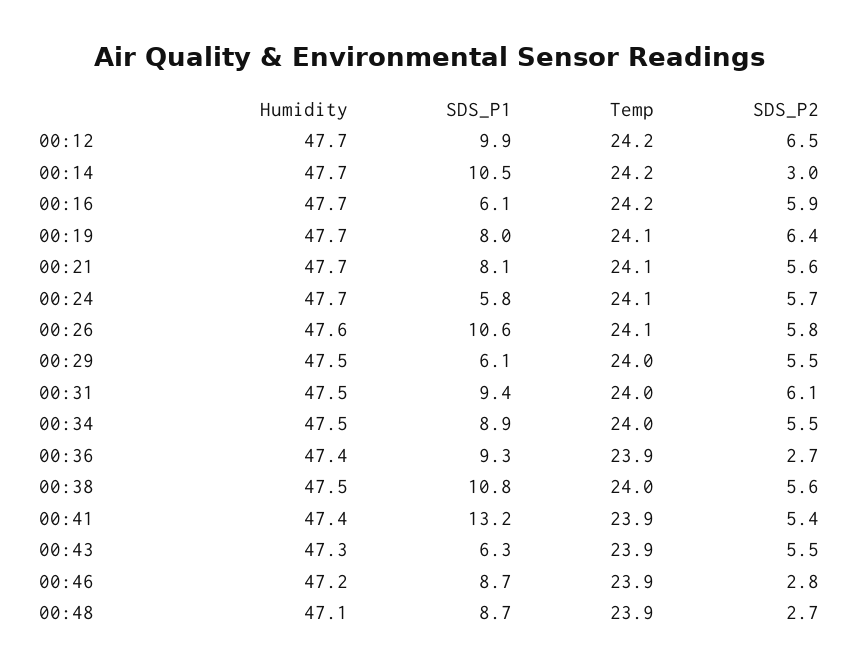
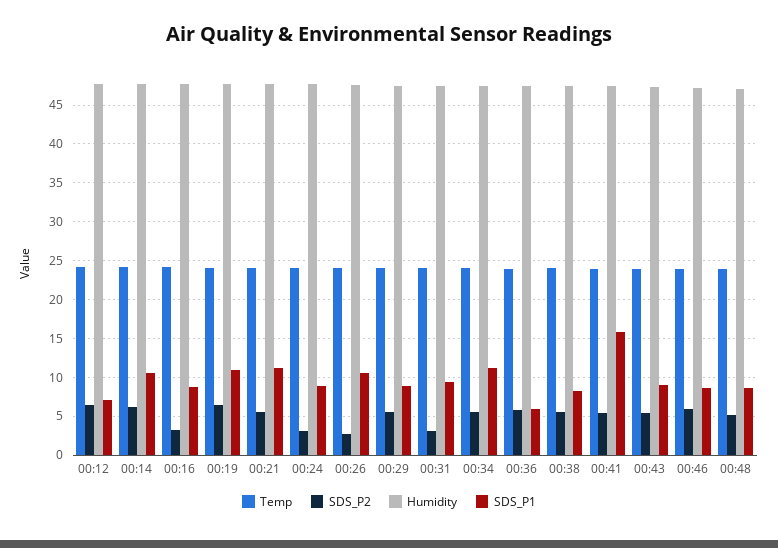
SDS_P1, 00:12: 9.9 -> 7
SDS_P2, 00:14: 3 -> 6
SDS_P1, 00:16: 6.1 -> 9
SDS_P2, 00:16: 5.9 -> 3
SDS_P1, 00:19: 8 -> 11
SDS_P1, 00:21: 8.1 -> 11
SDS_P1, 00:24: 5.8 -> 9
SDS_P2, 00:24: 5.7 -> 3
SDS_P2, 00:26: 5.8 -> 3
SDS_P1, 00:29: 6.1 -> 9
SDS_P2, 00:31: 6.1 -> 3
SDS_P1, 00:34: 8.9 -> 11
SDS_P1, 00:36: 9.3 -> 6
SDS_P2, 00:36: 2.7 -> 6
SDS_P1, 00:38: 10.8 -> 8
SDS_P1, 00:41: 13.2 -> 16
SDS_P1, 00:43: 6.3 -> 9
SDS_P2, 00:46: 2.8 -> 6
SDS_P2, 00:48: 2.7 -> 5

